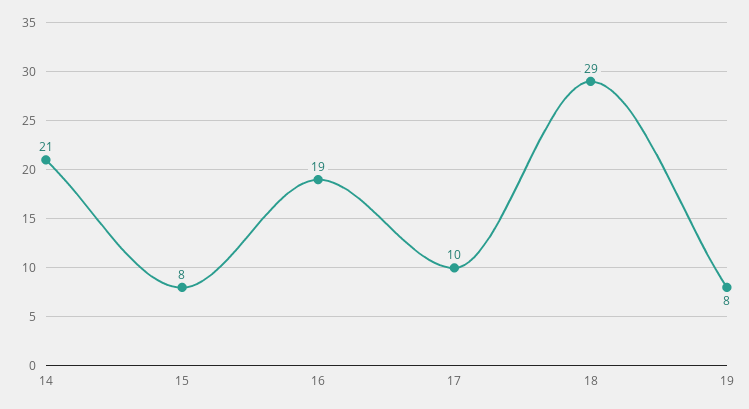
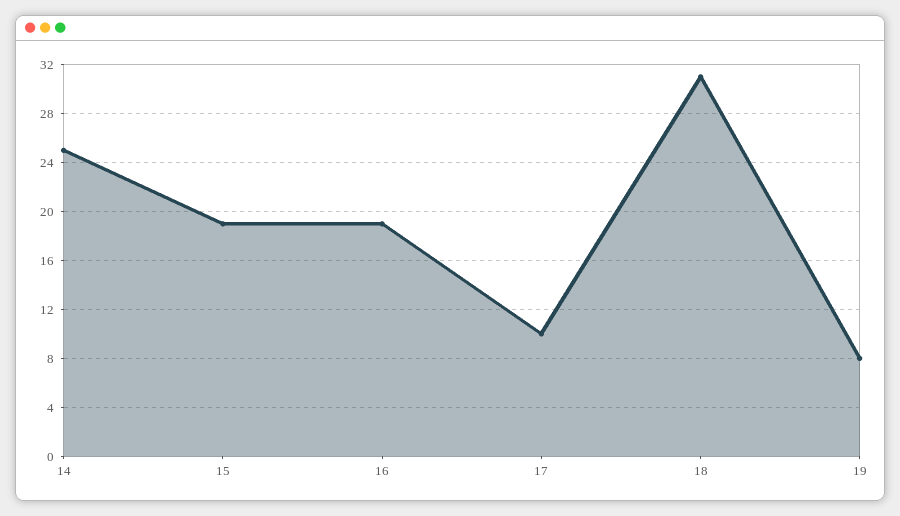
14: 21 -> 25
15: 8 -> 19
18: 29 -> 31

